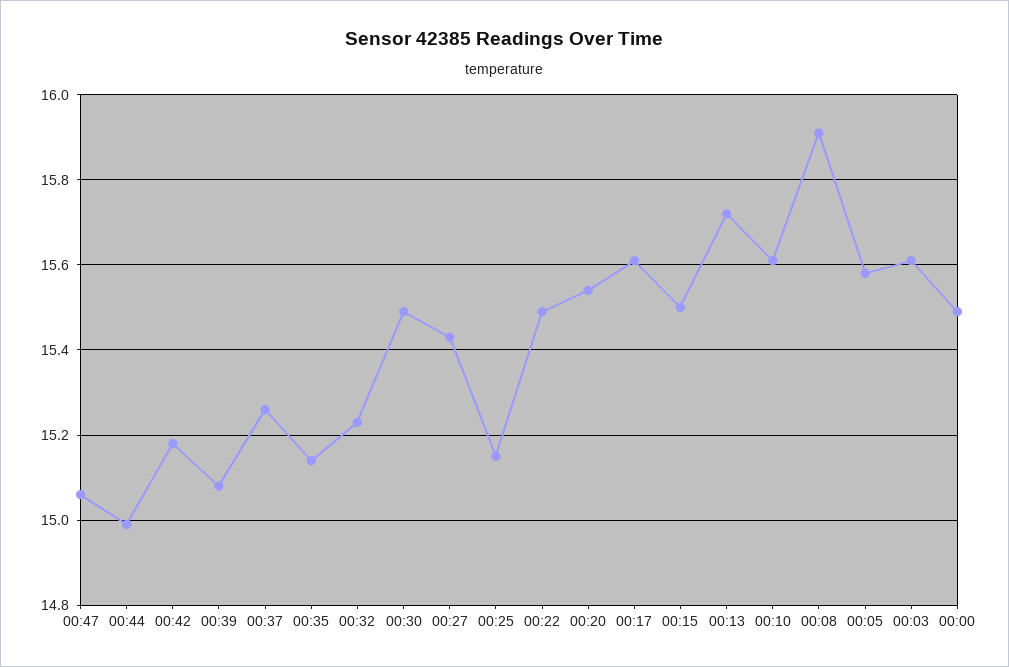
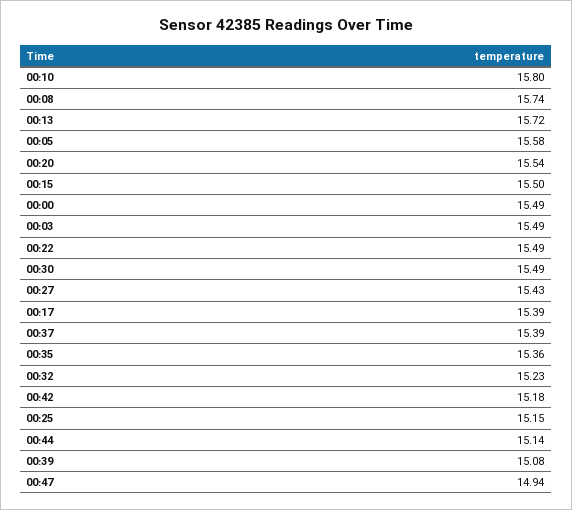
00:47: 15.05 -> 14.94
00:44: 15 -> 15.14
00:37: 15.25 -> 15.39
00:35: 15.15 -> 15.36
00:17: 15.6 -> 15.39
00:10: 15.6 -> 15.8
00:08: 15.9 -> 15.74
00:03: 15.6 -> 15.49

